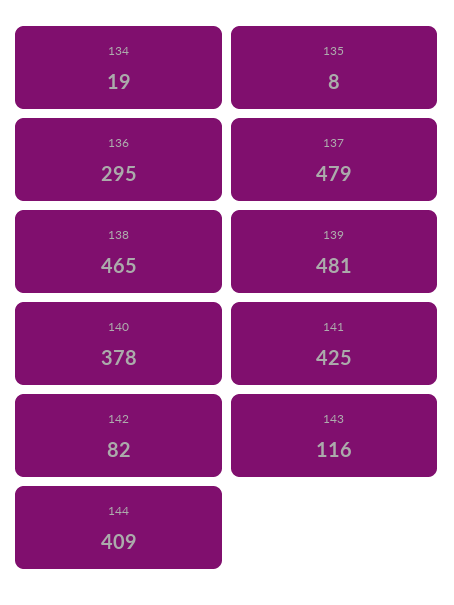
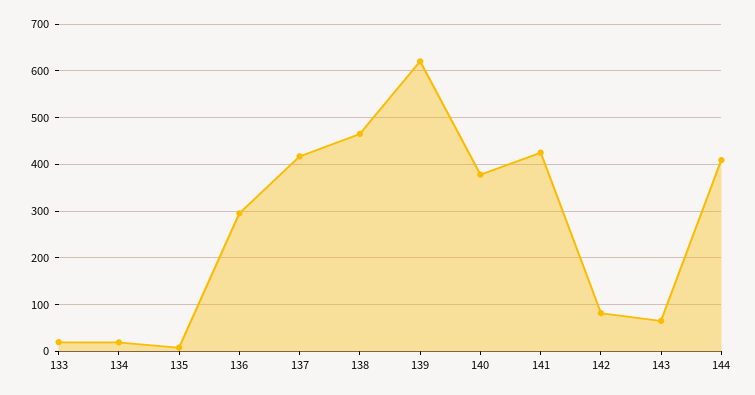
137: 479 -> 420
139: 481 -> 620
143: 116 -> 60
133: none -> 20

